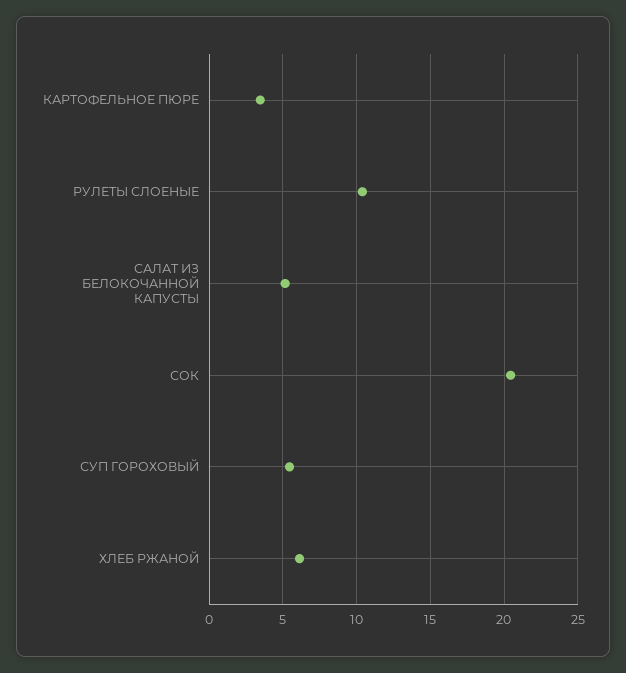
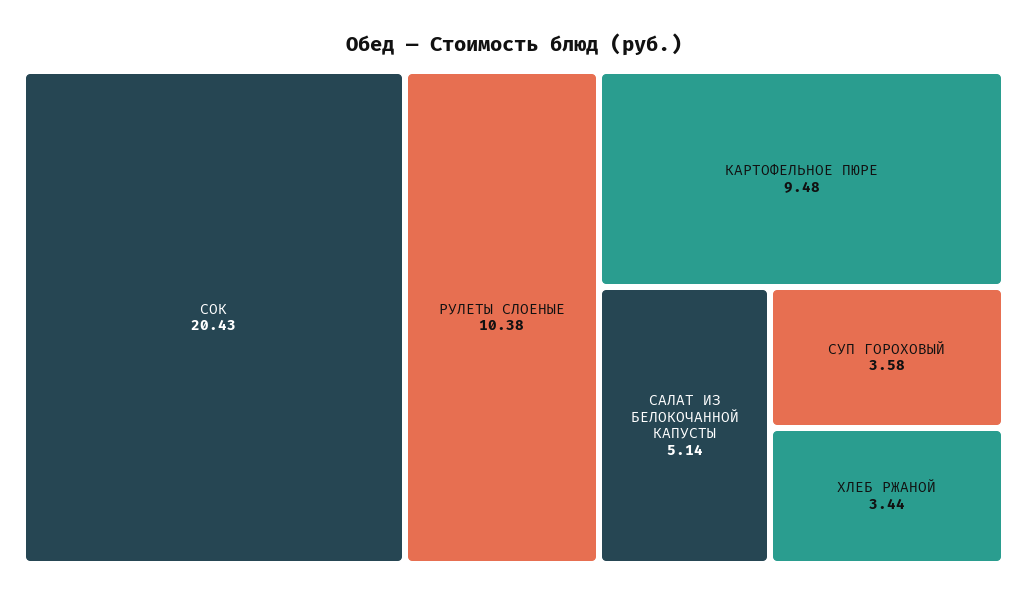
КАРТОФЕЛЬНОЕ ПЮРЕ: 3.5 -> 9.48
СУП ГОРОХОВЫЙ: 5.5 -> 3.58
ХЛЕБ РЖАНОЙ: 6 -> 3.44

